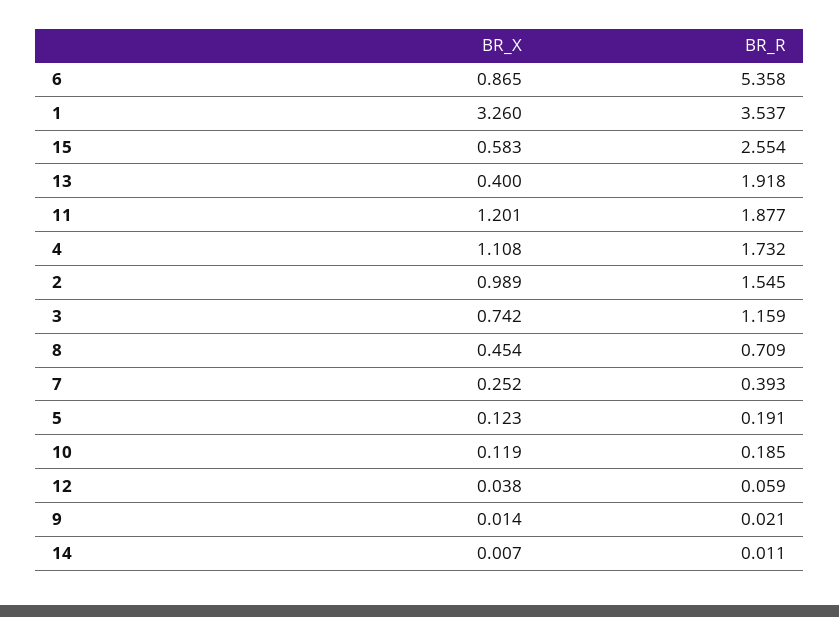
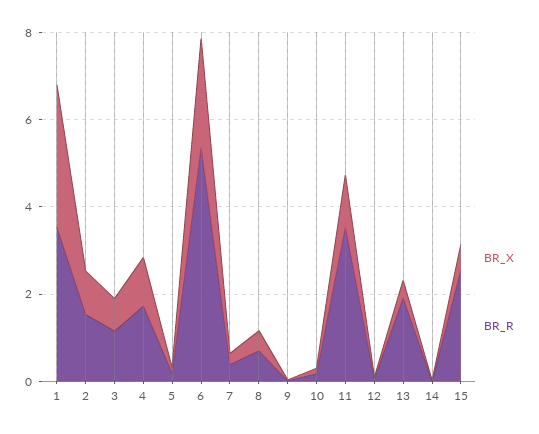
BR_X, 6: 0.865 -> 2.5
BR_R, 11: 1.877 -> 3.5

